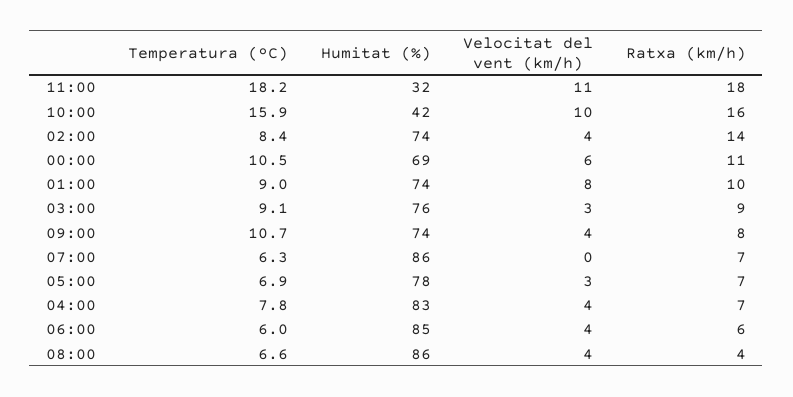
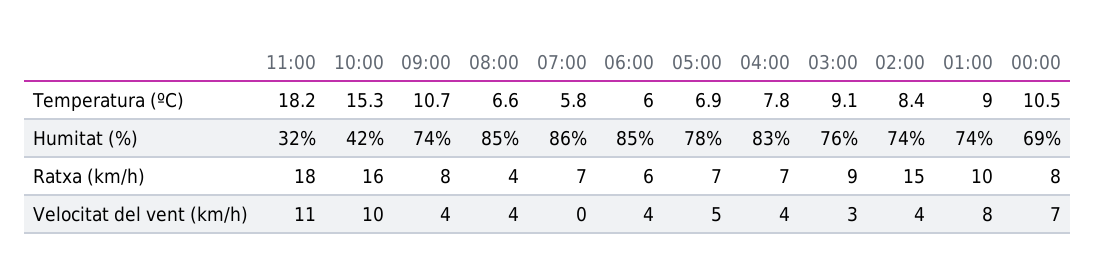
Temperatura (ºC), 10:00: 15.9 -> 15.3
Ratxa (km/h), 02:00: 14 -> 15
Velocitat del vent (km/h), 00:00: 6 -> 7
Ratxa (km/h), 00:00: 11 -> 8
Temperatura (ºC), 07:00: 6.3 -> 5.8
Velocitat del vent (km/h), 05:00: 3 -> 5
Humitat (%), 08:00: 86 -> 85

